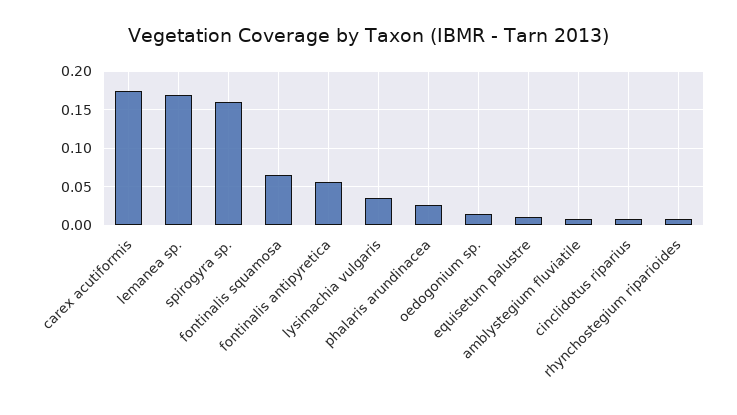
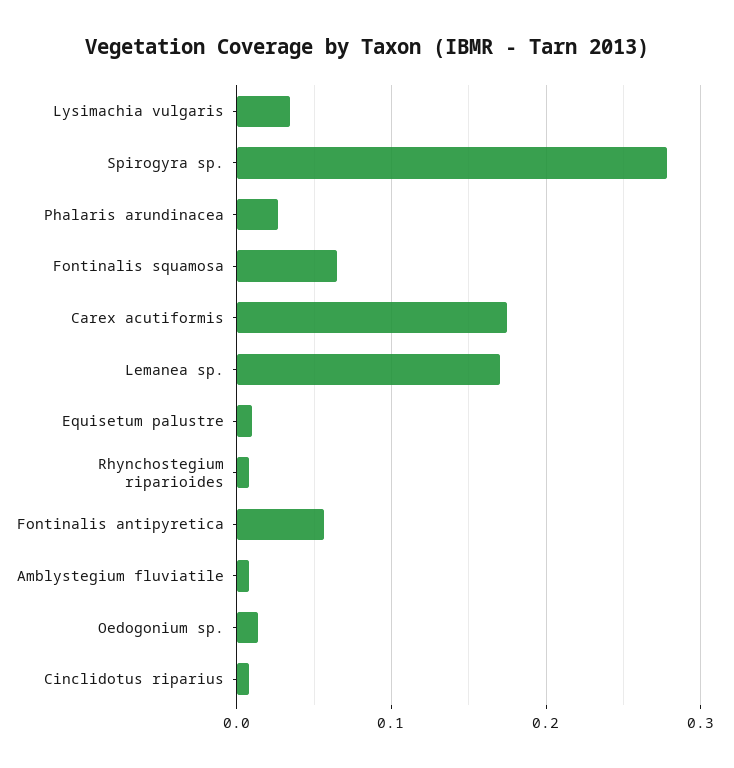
spirogyra sp.: 0.16 -> 0.28

